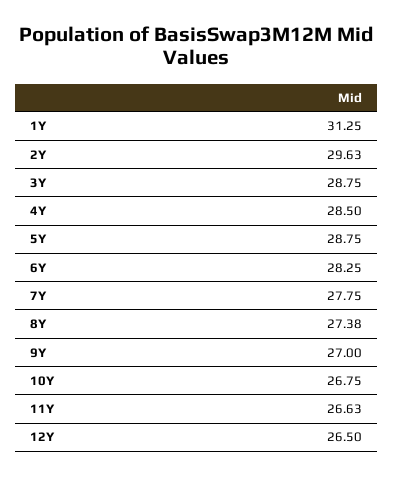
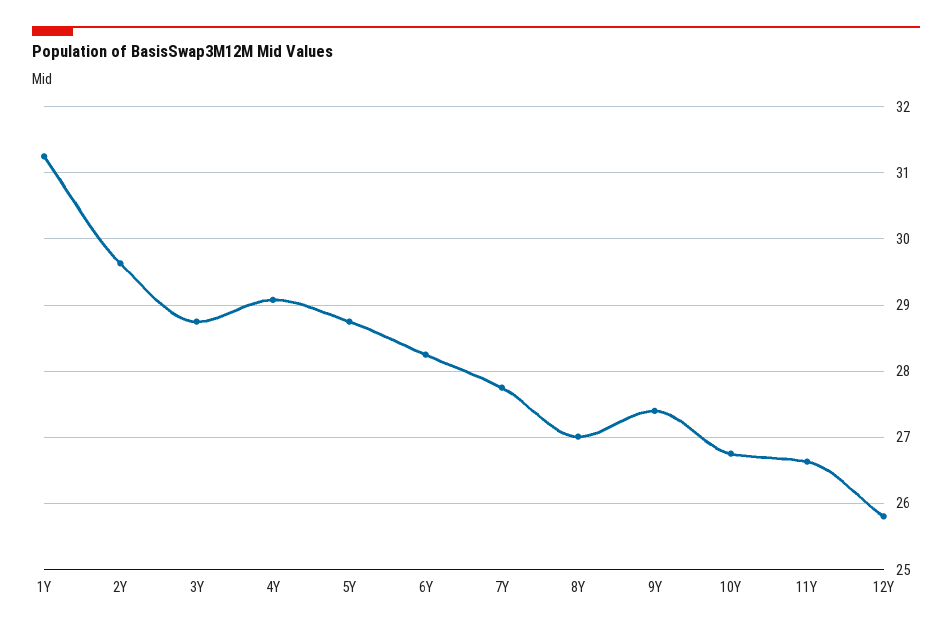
4Y: 28.5 -> 29.1
8Y: 27.38 -> 27
9Y: 27 -> 27.4
12Y: 26.5 -> 25.8

